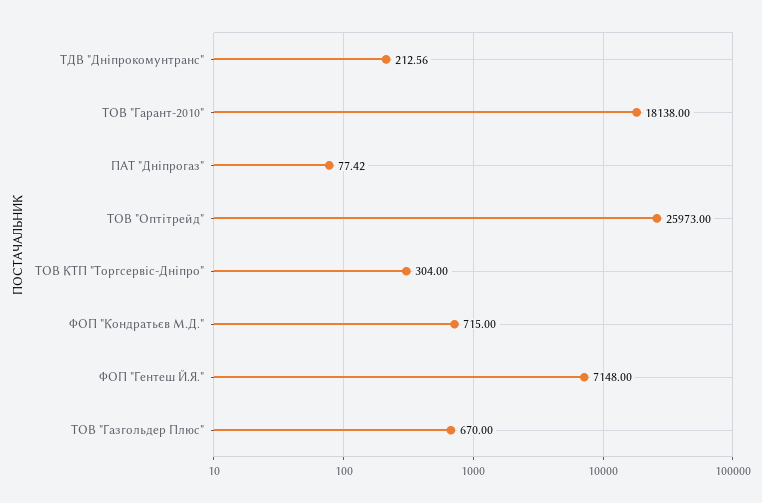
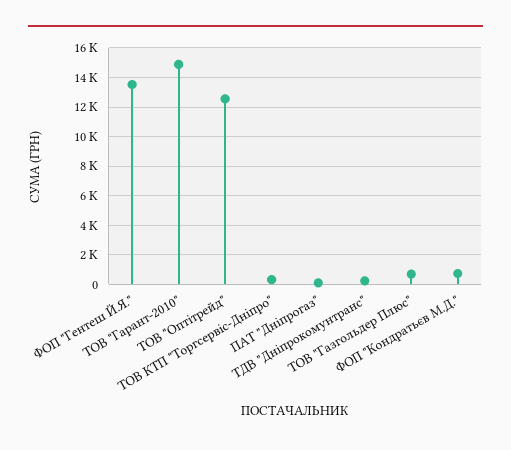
ТОВ "Гарант-2010": 18138 -> 15000
ТОВ "Оптітрейд": 25973 -> 12500
ФОП "Гентеш Й.Я.": 7148 -> 13500

